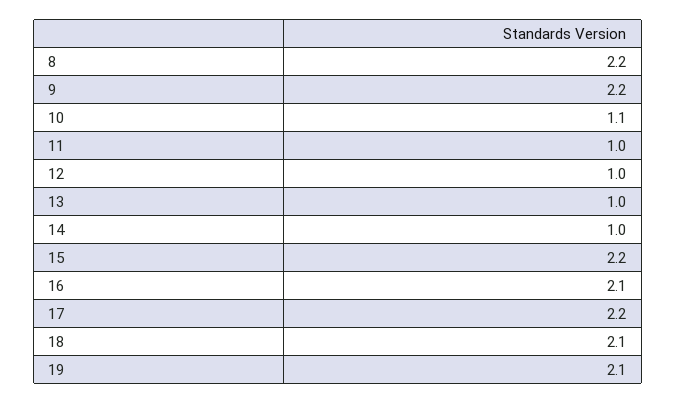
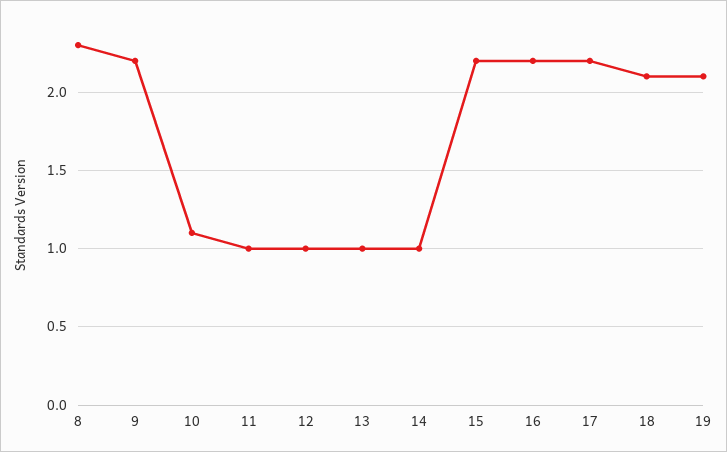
8: 2.2 -> 2.3
16: 2.1 -> 2.2

